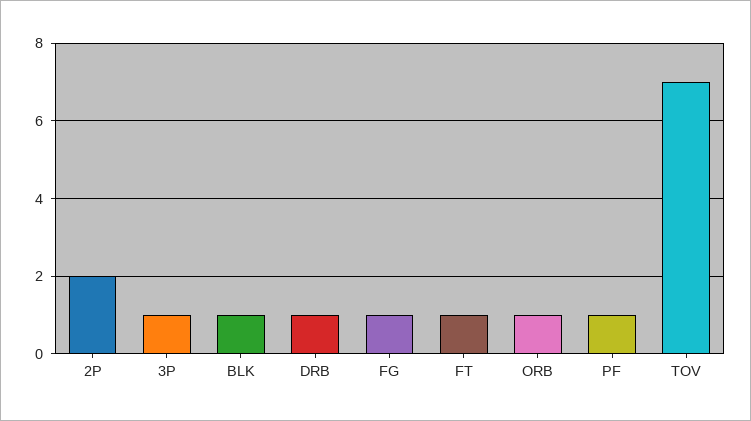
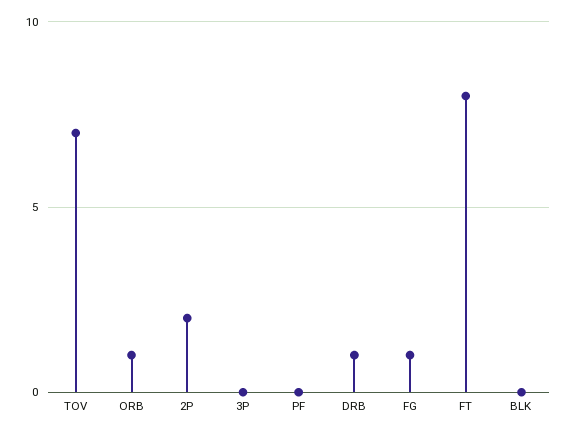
3P: 1 -> 0
BLK: 1 -> 0
FT: 1 -> 8
PF: 1 -> 0

